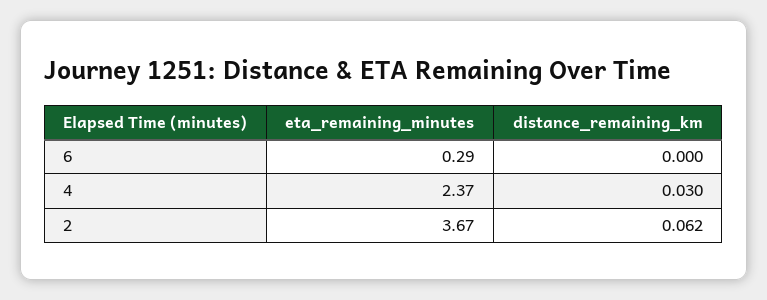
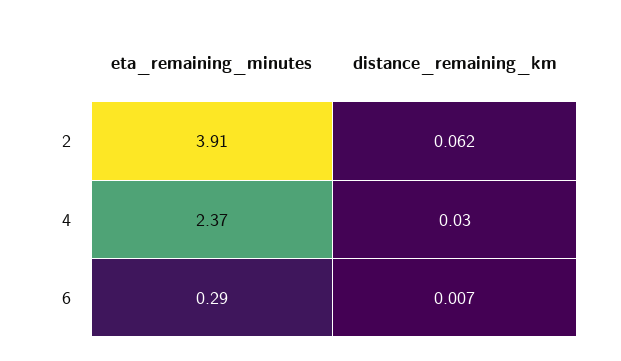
distance_remaining_km, 6: 0 -> 0.007
eta_remaining_minutes, 2: 3.67 -> 3.91

